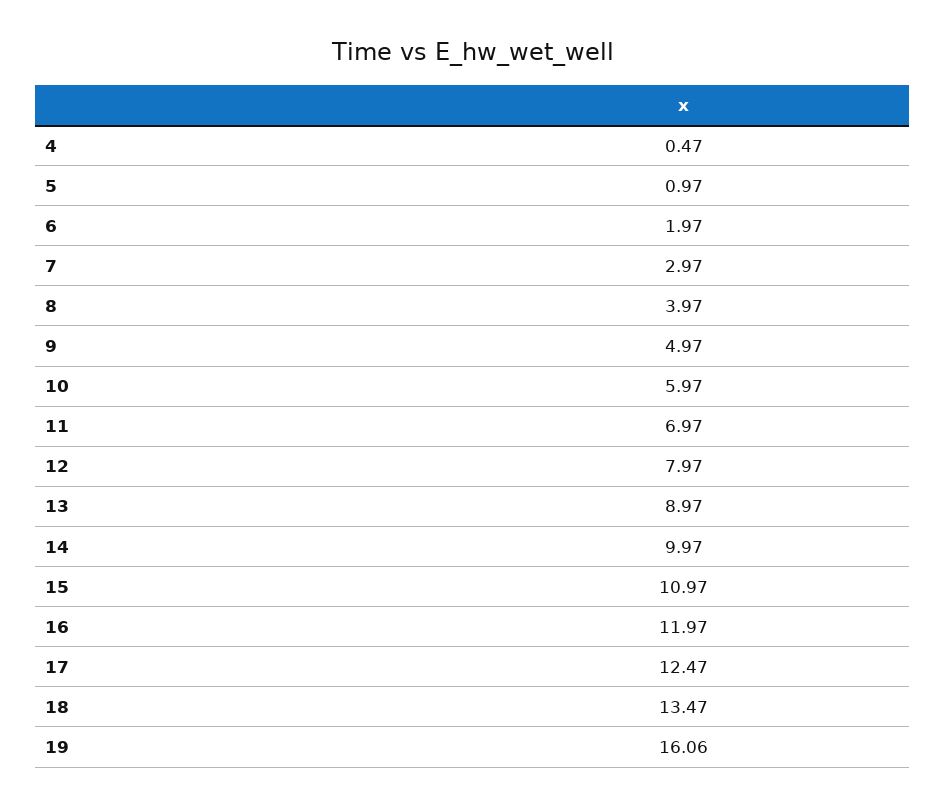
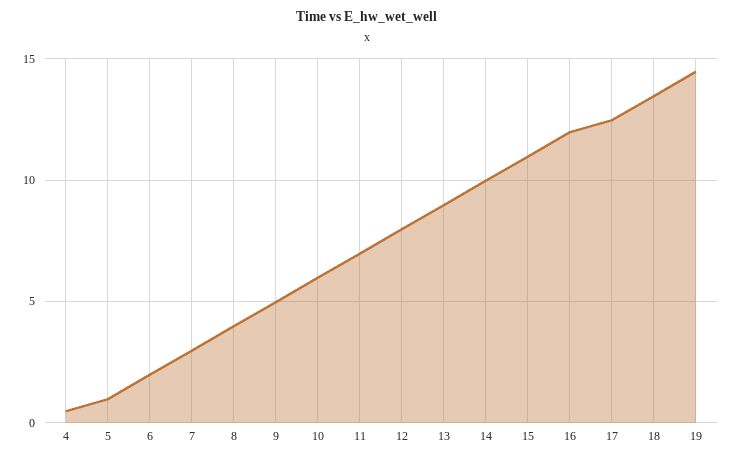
19: 16.06 -> 14.5

